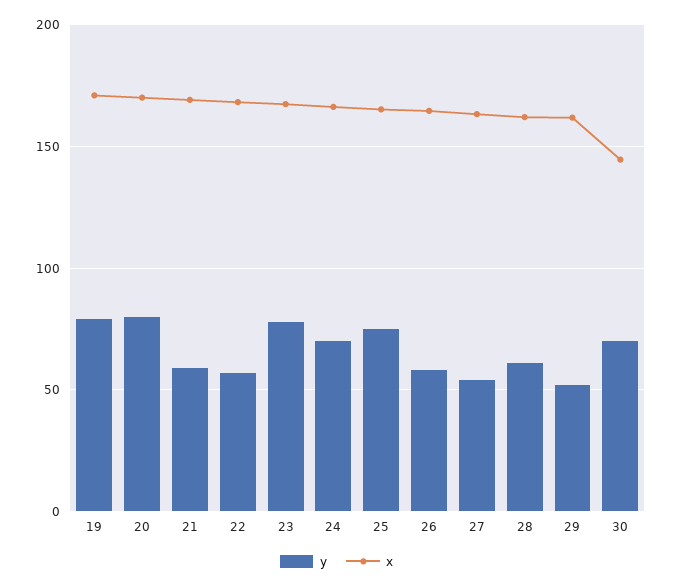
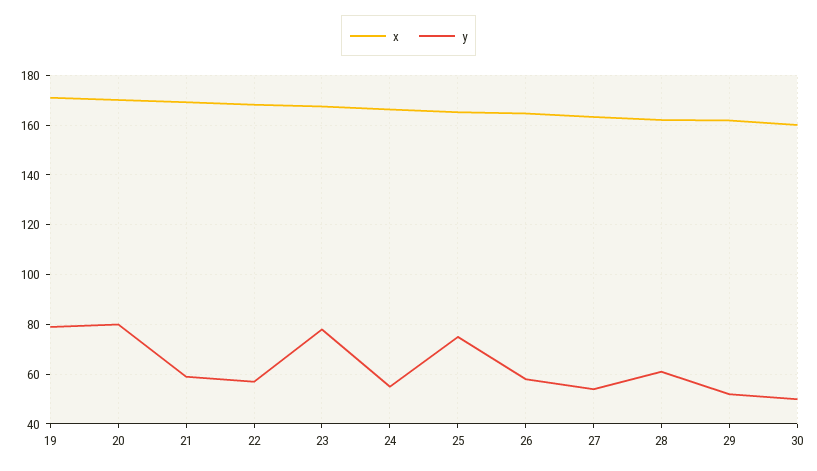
y, 24: 70 -> 55
y, 30: 70 -> 50
x, 30: 145 -> 160

